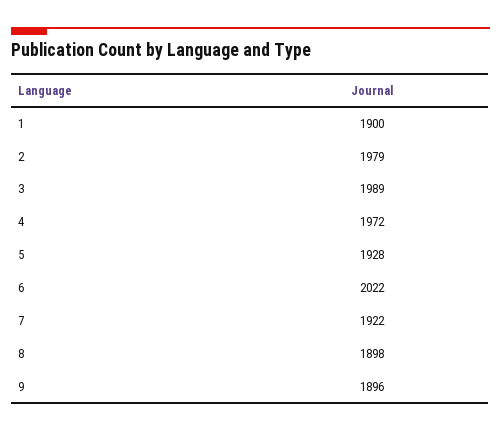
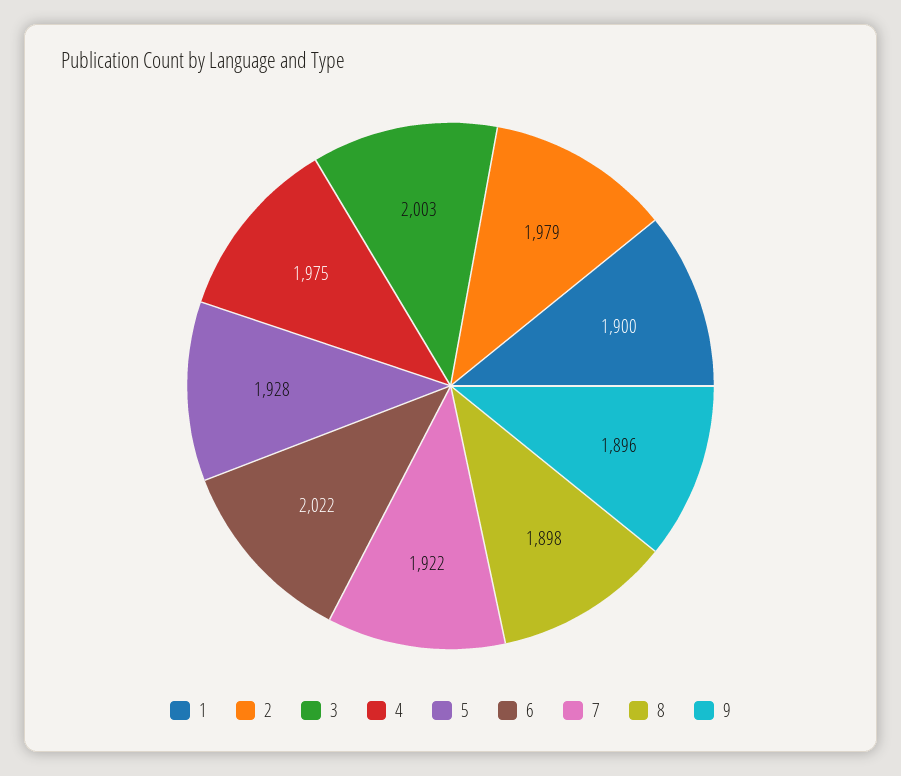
3: 1989 -> 2003
4: 1972 -> 1975

